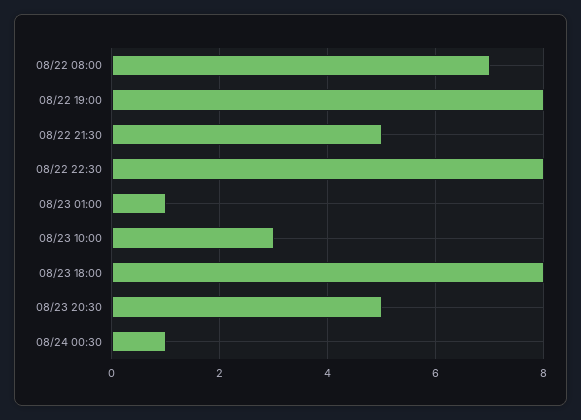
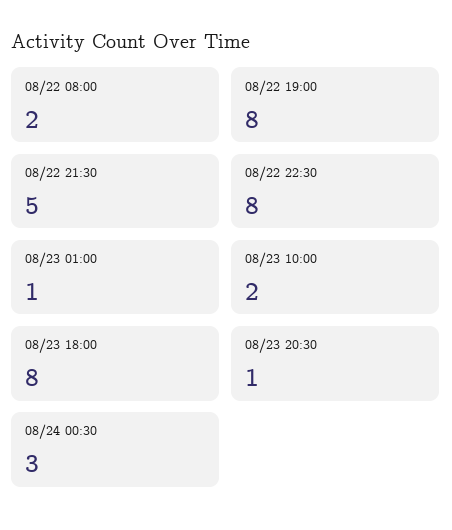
08/22 08:00: 7 -> 2
08/23 10:00: 3 -> 2
08/23 20:30: 5 -> 1
08/24 00:30: 1 -> 3

